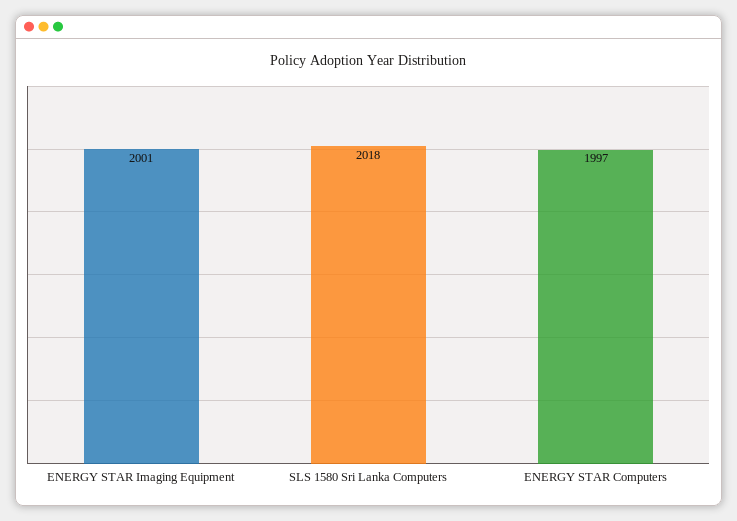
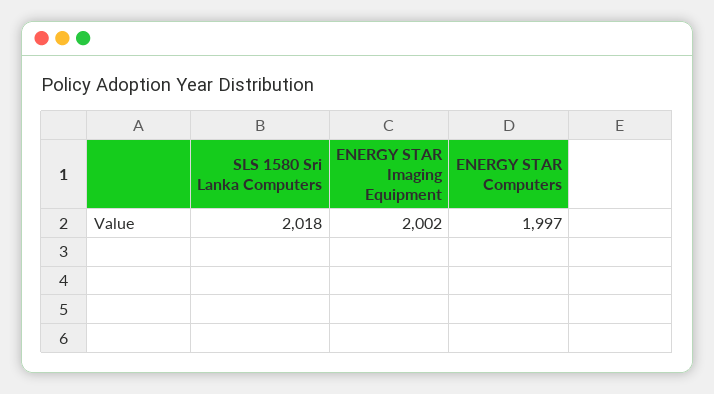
ENERGY STAR Imaging Equipment: 2001 -> 2002

